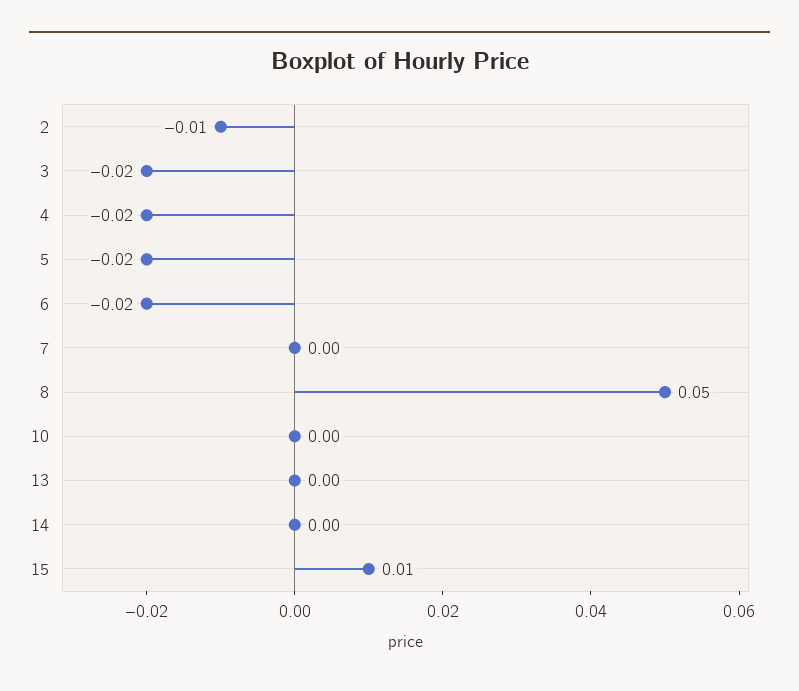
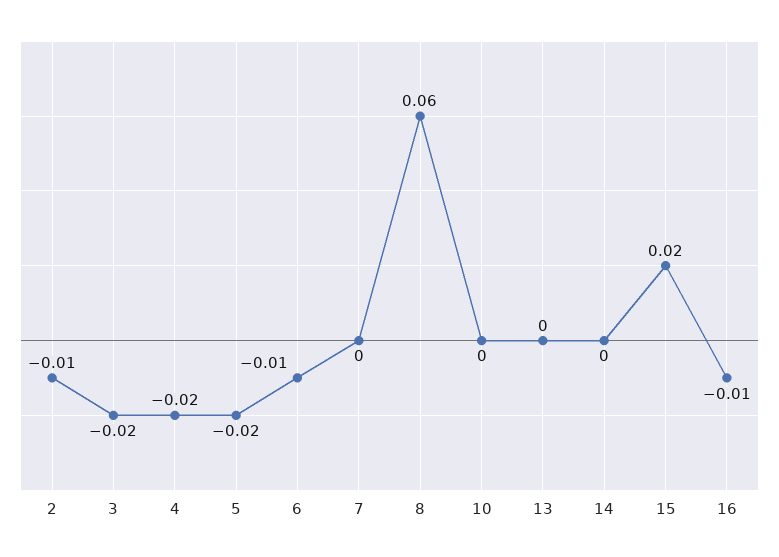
6: -0.02 -> -0.01
8: 0.05 -> 0.06
15: 0.01 -> 0.02
16: none -> -0.01

